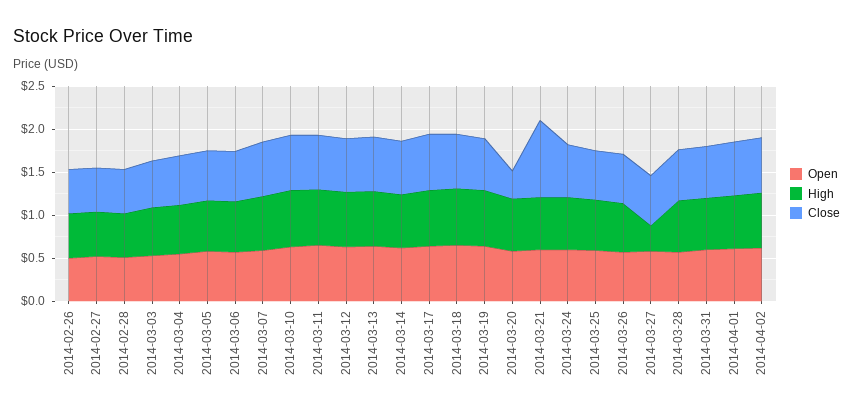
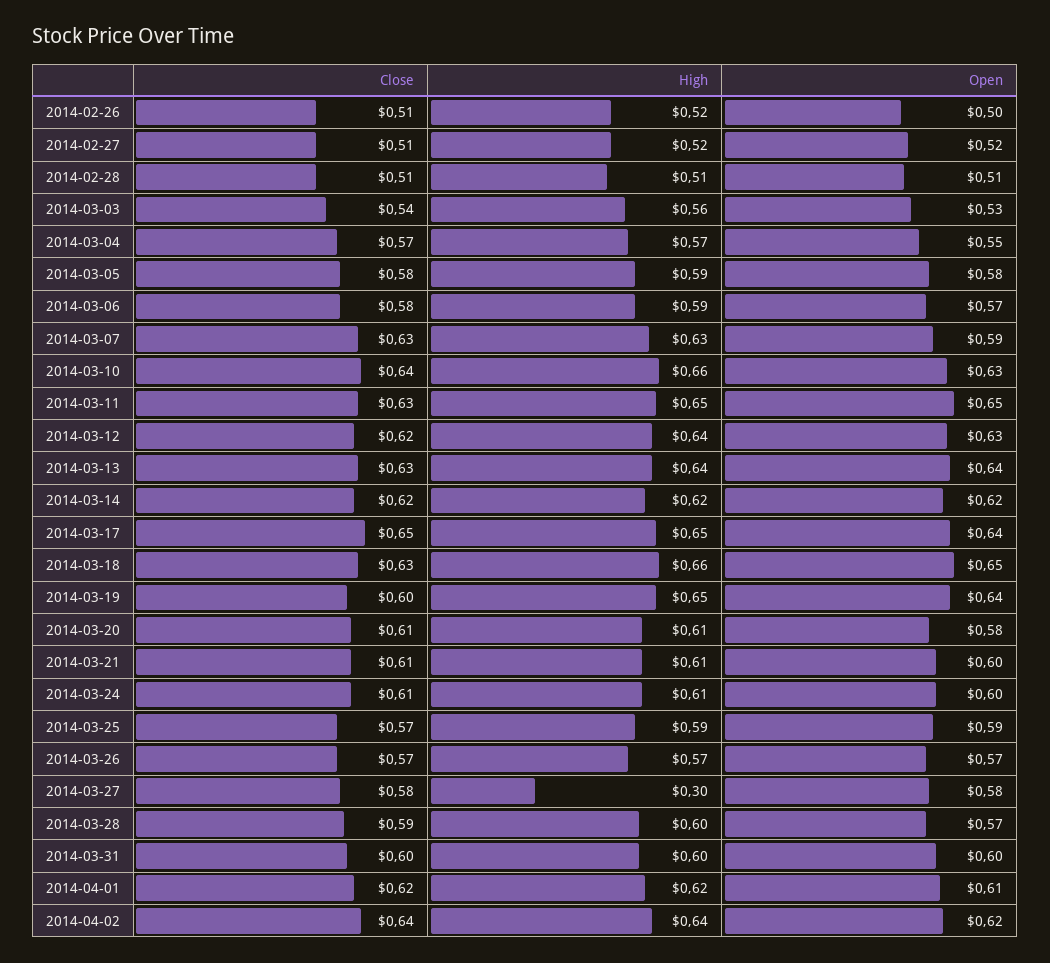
Close, 2014-03-20: 0.3 -> 0.61
Close, 2014-03-21: 0.9 -> 0.61

